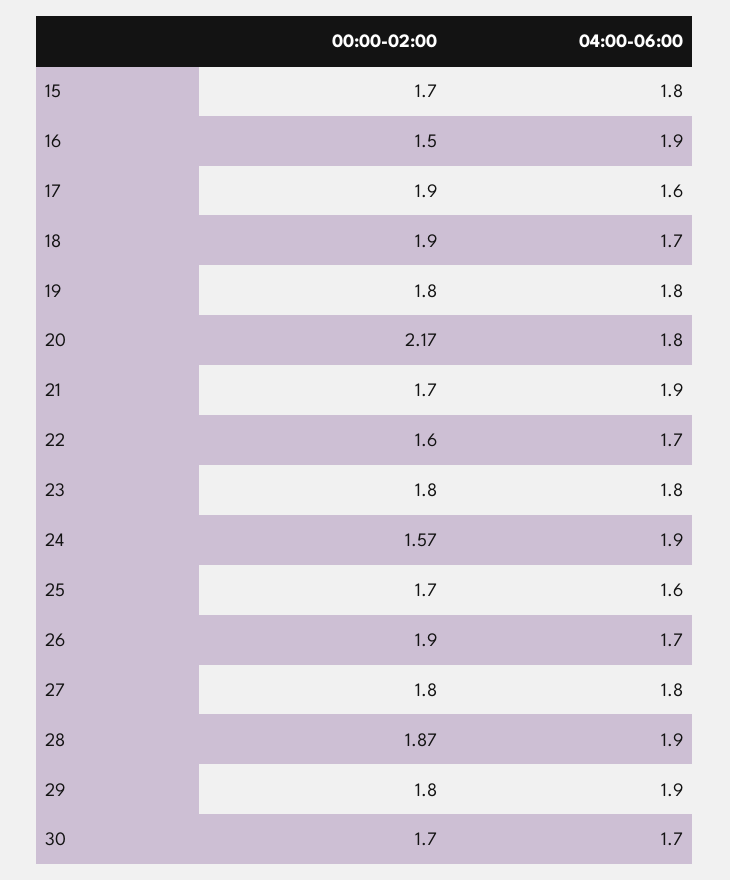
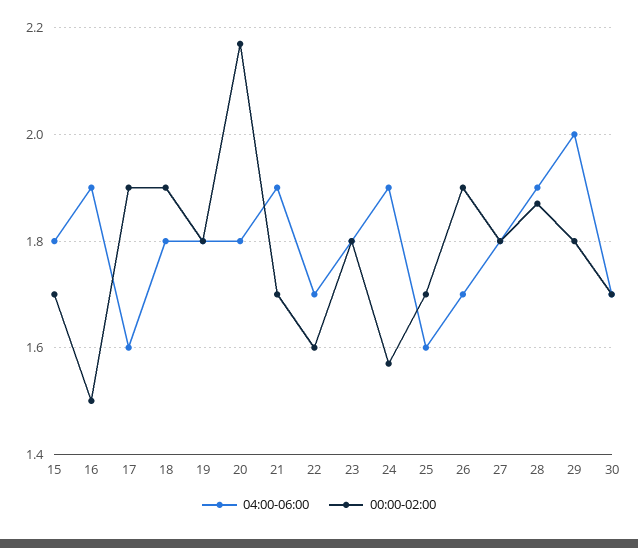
04:00-06:00, 18: 1.7 -> 1.8
04:00-06:00, 29: 1.9 -> 2

